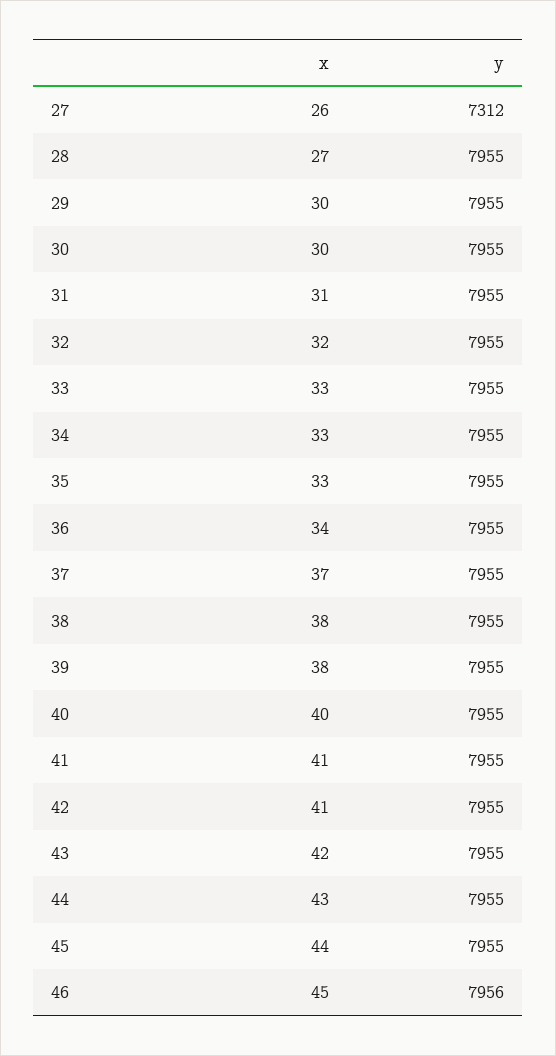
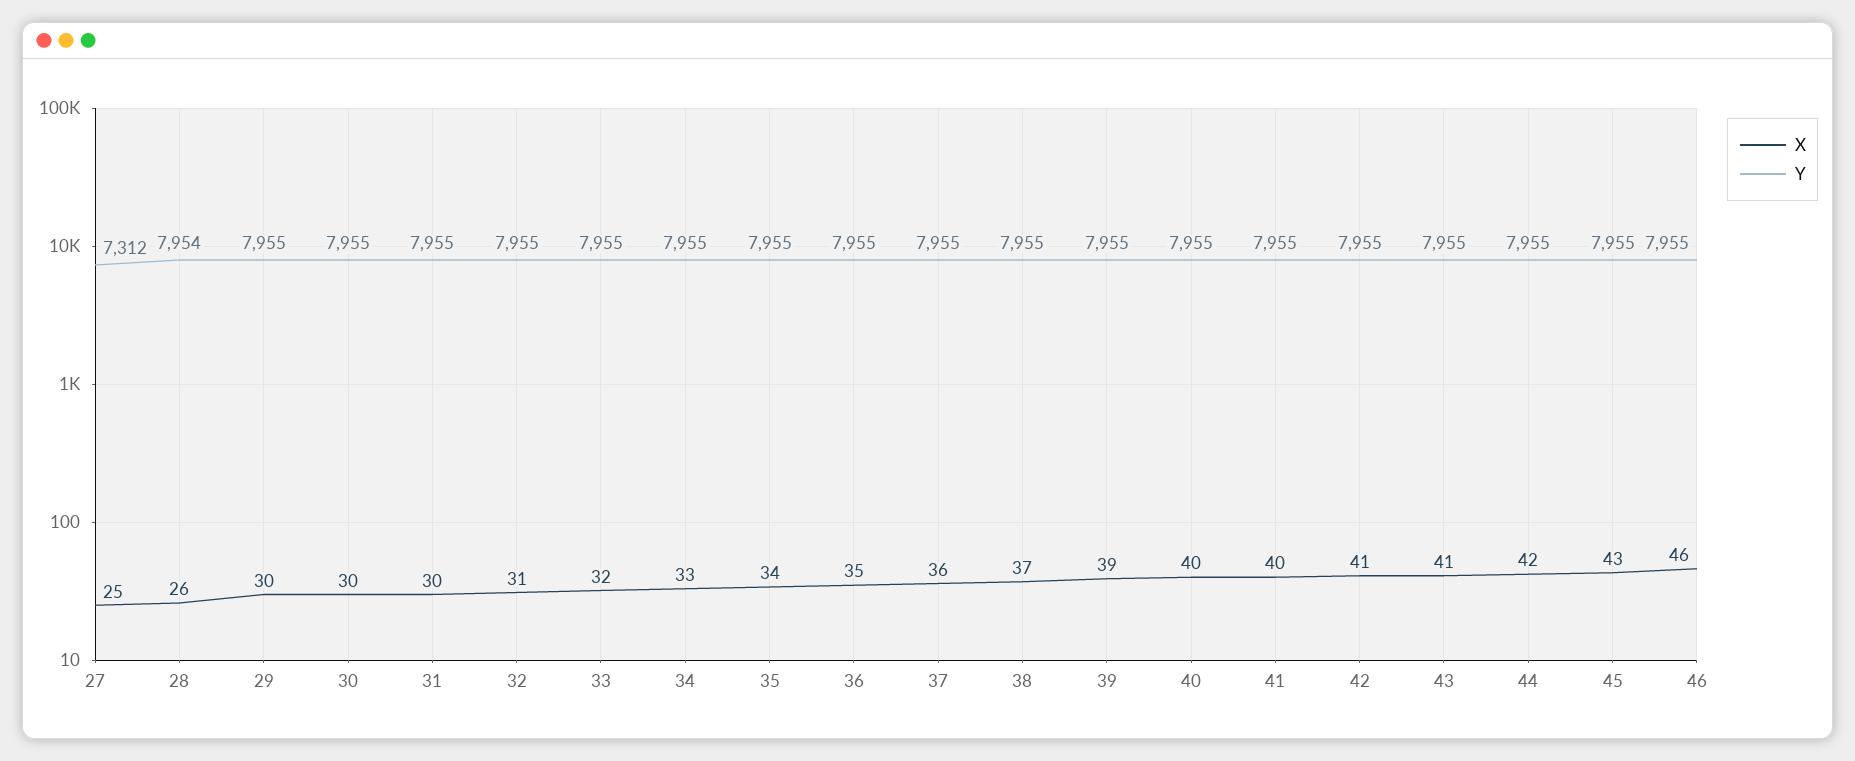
x, 27: 26 -> 25
x, 28: 27 -> 26
y, 28: 7955 -> 7954
x, 31: 31 -> 30
x, 32: 32 -> 31
x, 33: 33 -> 32
x, 35: 33 -> 34
x, 36: 34 -> 35
x, 37: 37 -> 36
x, 38: 38 -> 37
x, 39: 38 -> 39
x, 41: 41 -> 40
x, 43: 42 -> 41
x, 44: 43 -> 42
x, 45: 44 -> 43
x, 46: 45 -> 46
y, 46: 7956 -> 7955

